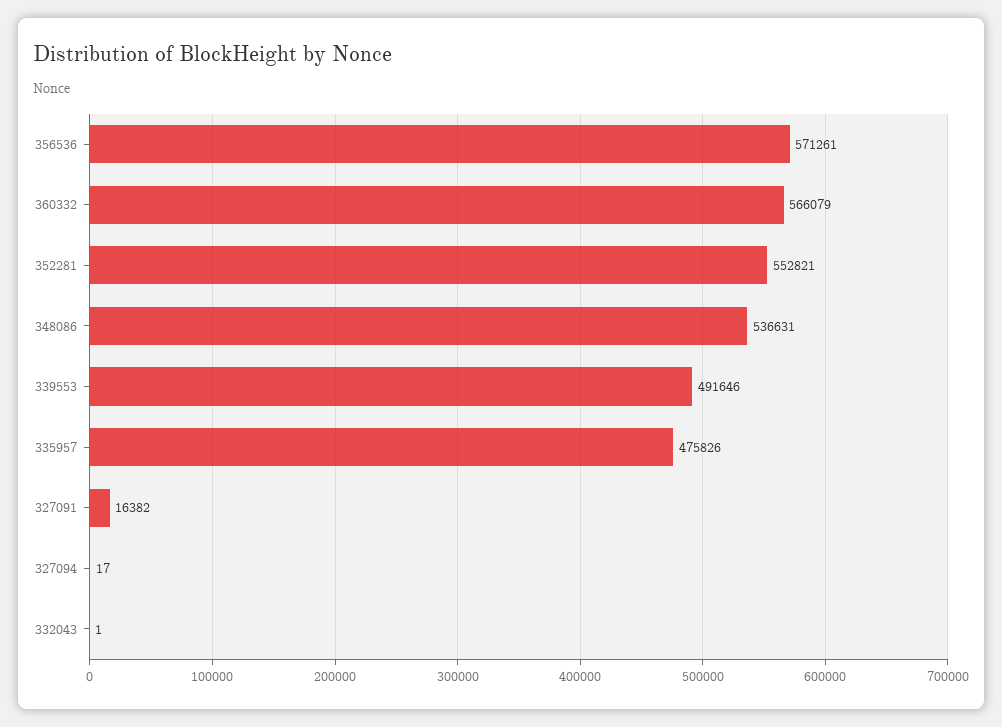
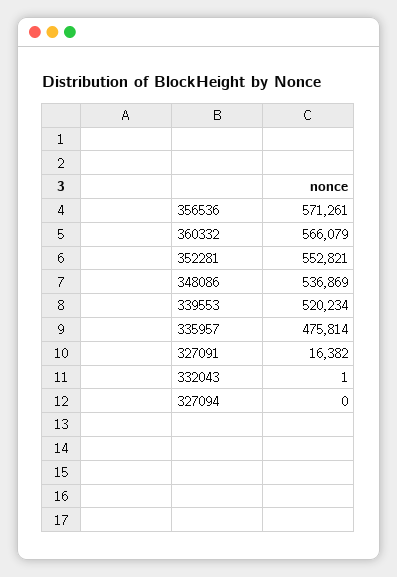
348086: 536631 -> 536869
339553: 491646 -> 520234
335957: 475826 -> 475814
327094: 17 -> 0

